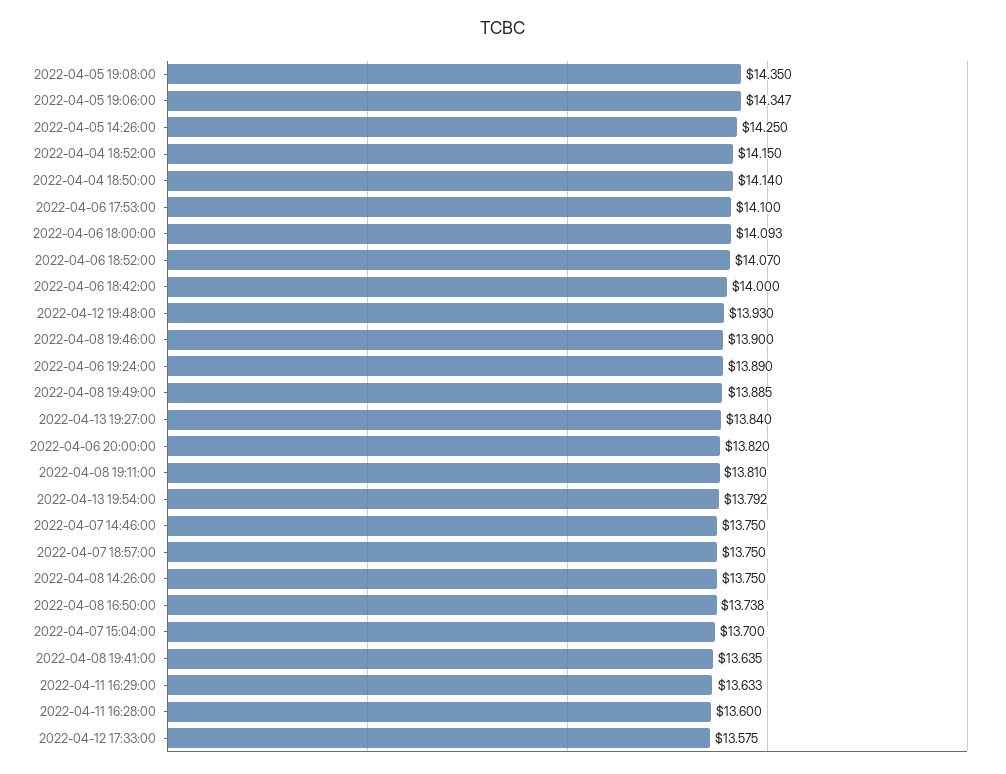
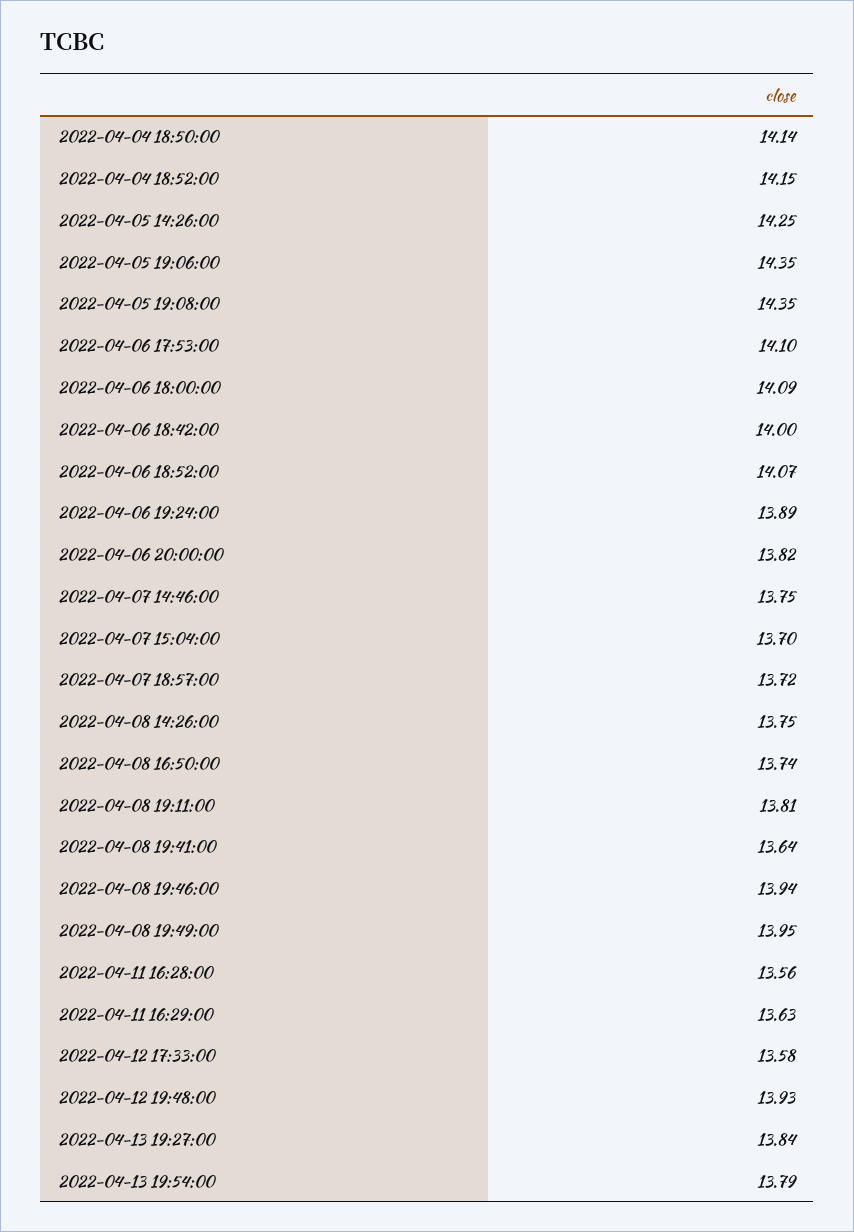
2022-04-08 19:46:00: 13.9 -> 13.94
2022-04-08 19:49:00: 13.885 -> 13.95
2022-04-07 18:57:00: 13.75 -> 13.72
2022-04-11 16:28:00: 13.6 -> 13.56

